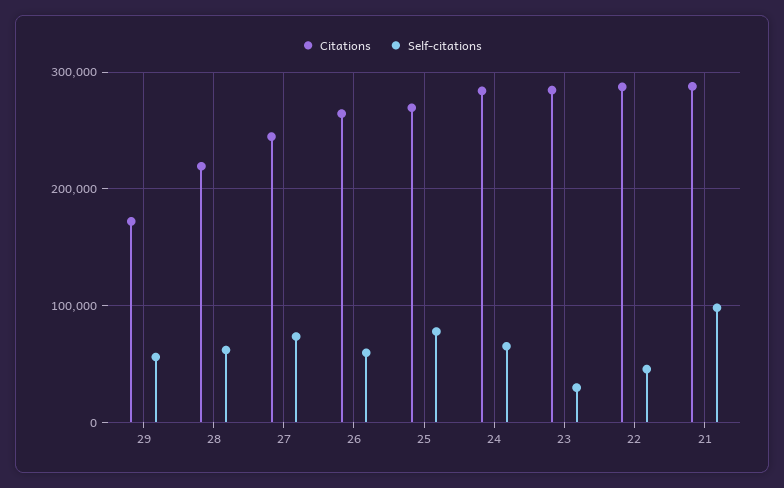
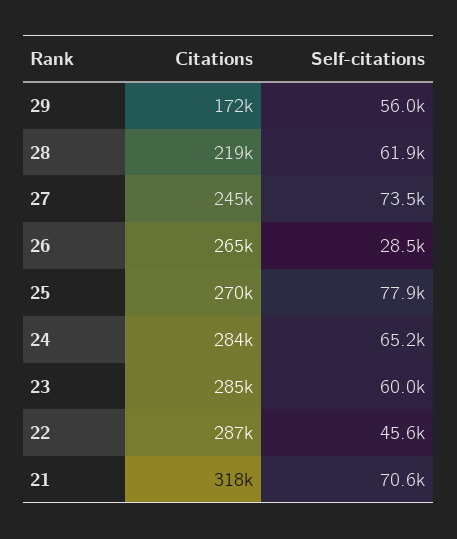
Self-citations, 26: 60000 -> 28500
Self-citations, 23: 30000 -> 60000
Citations, 21: 290000 -> 318000
Self-citations, 21: 100000 -> 70600

